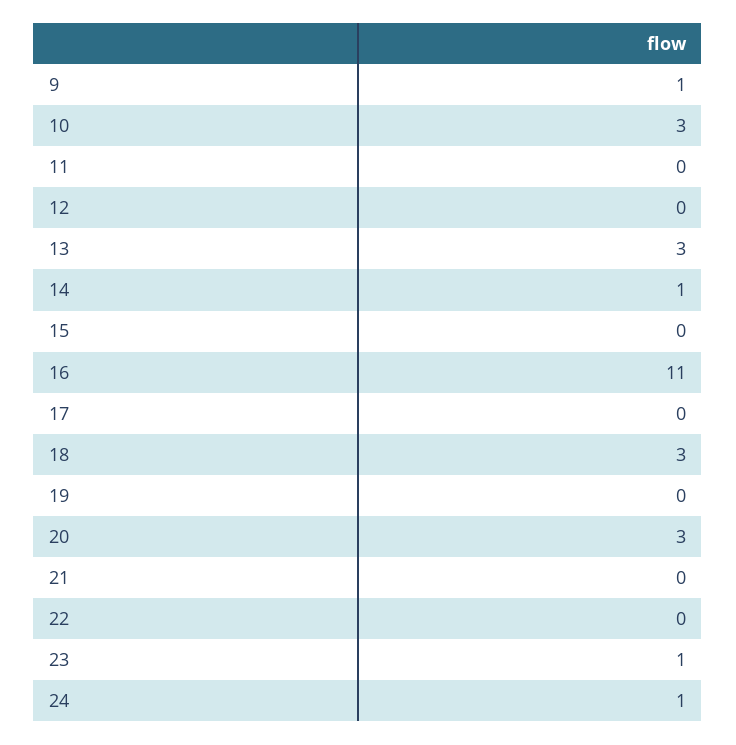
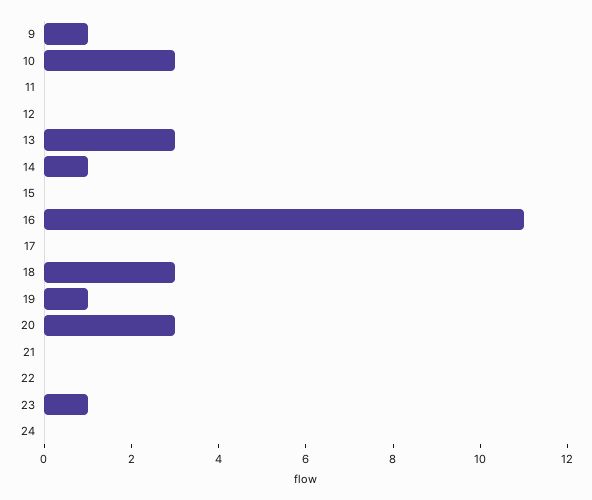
19: 0 -> 1
24: 1 -> 0

